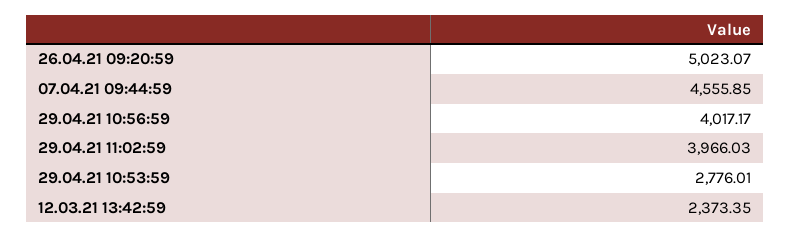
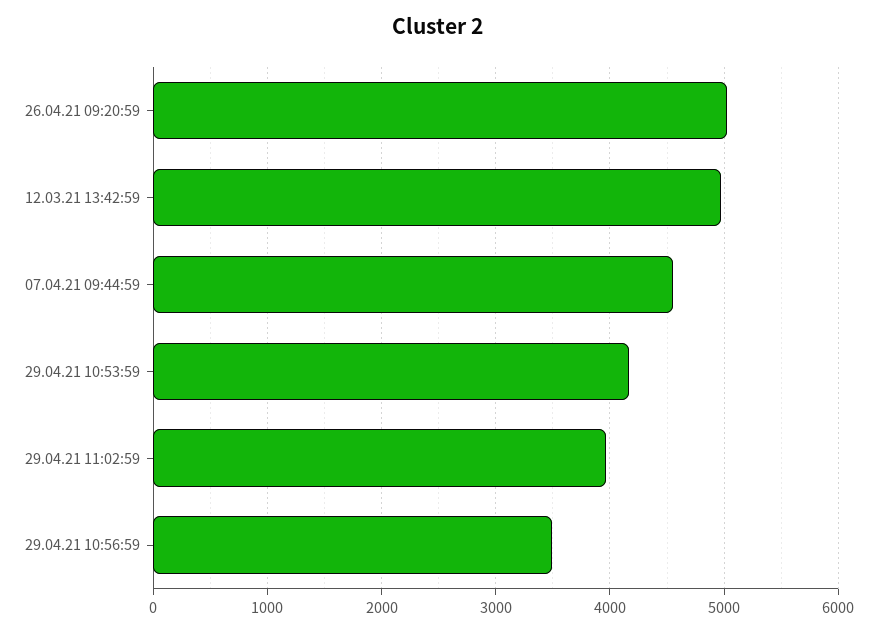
29.04.21 10:56:59: 4017.17 -> 3500
29.04.21 10:53:59: 2776.01 -> 4200
12.03.21 13:42:59: 2373.35 -> 5000

